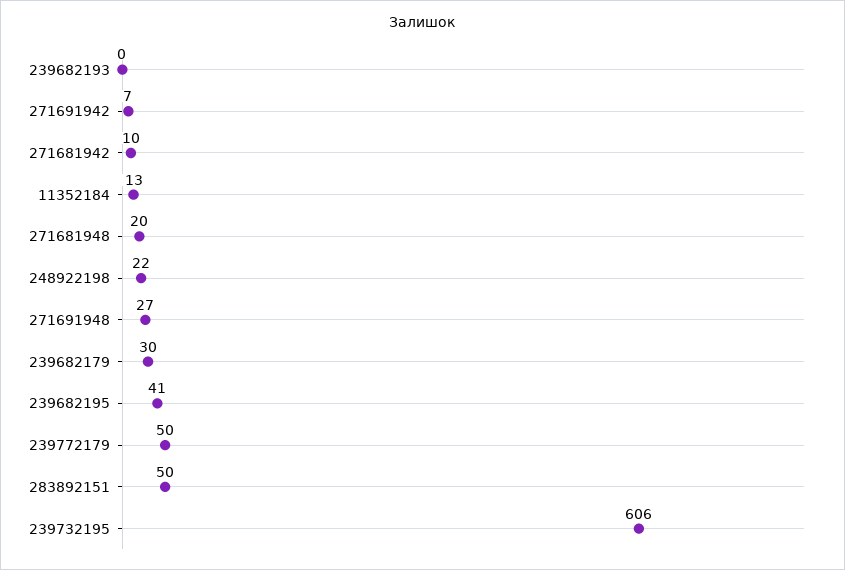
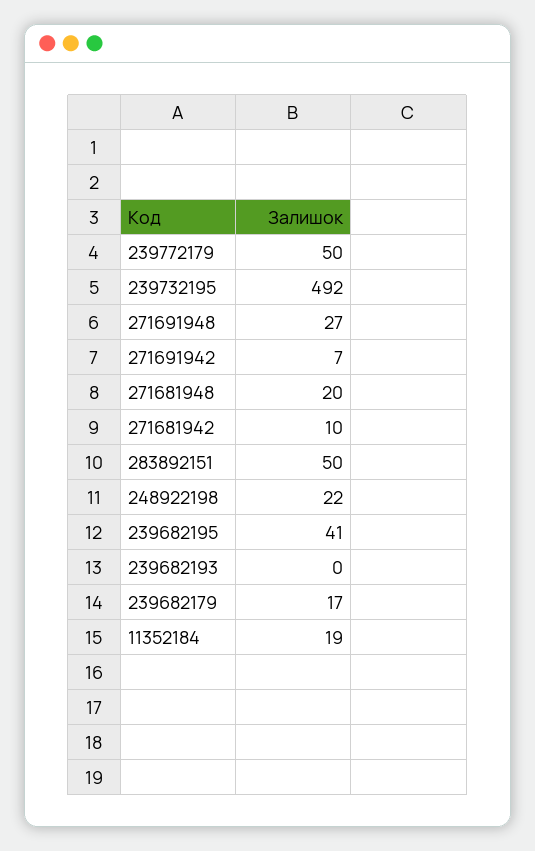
11352184: 13 -> 19
239682179: 30 -> 17
239732195: 606 -> 492

